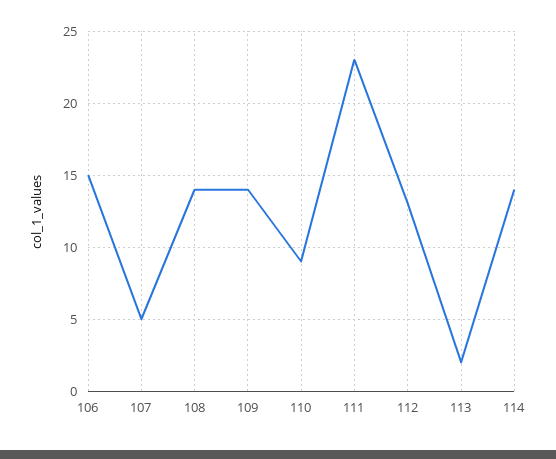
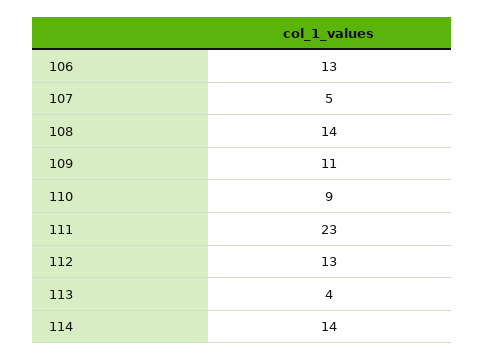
106: 15 -> 13
109: 14 -> 11
113: 2 -> 4

